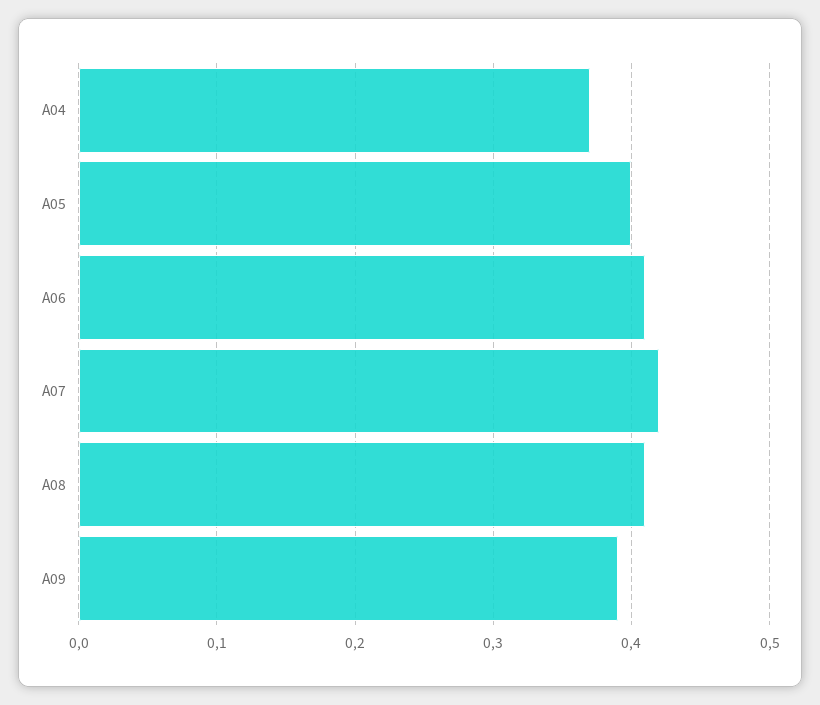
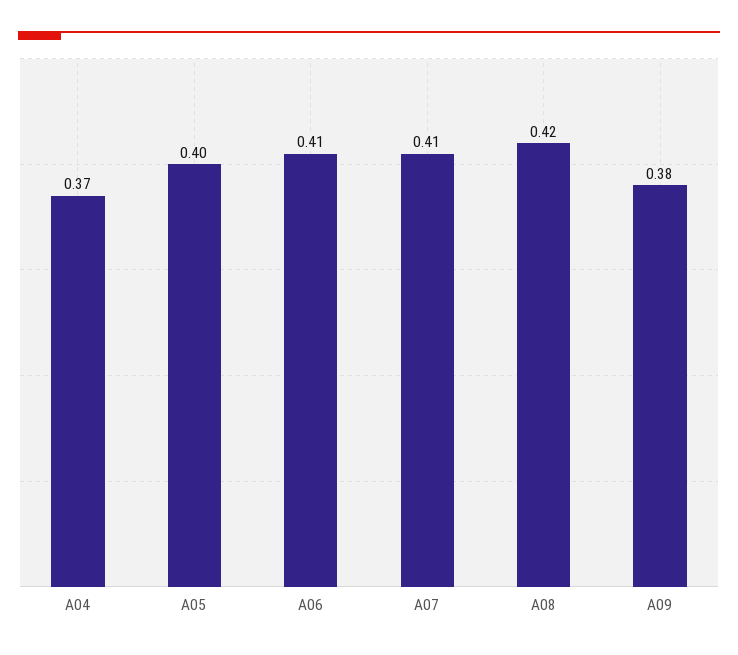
A07: 0.42 -> 0.41
A08: 0.41 -> 0.42
A09: 0.39 -> 0.38

